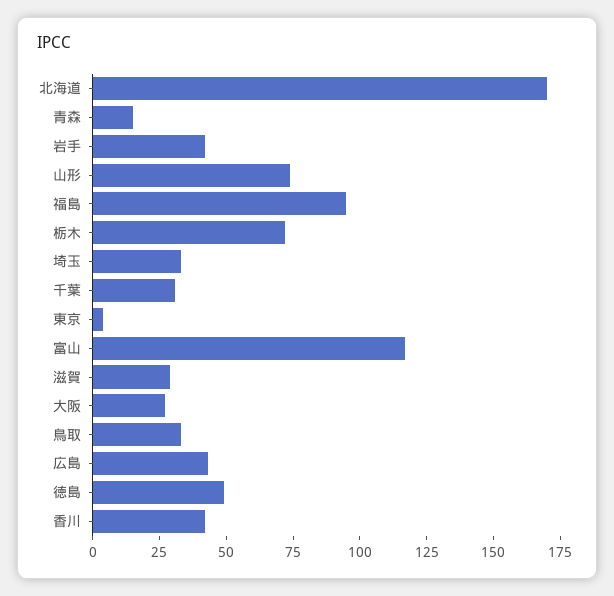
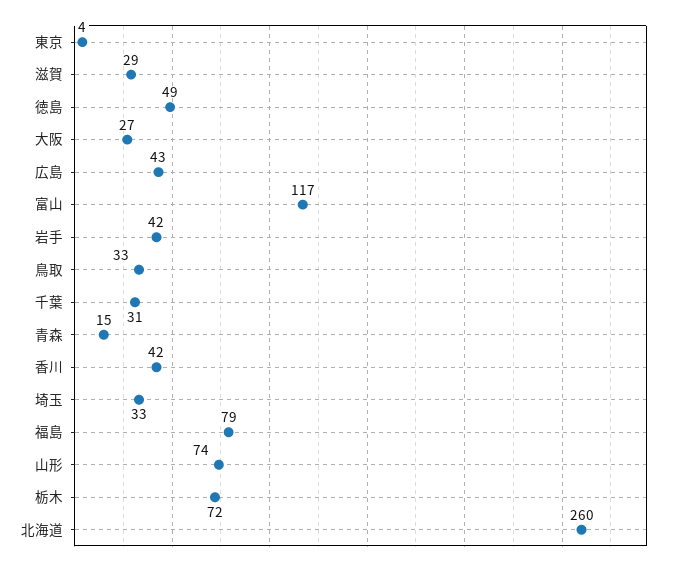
北海道: 170 -> 260
福島: 95 -> 79

